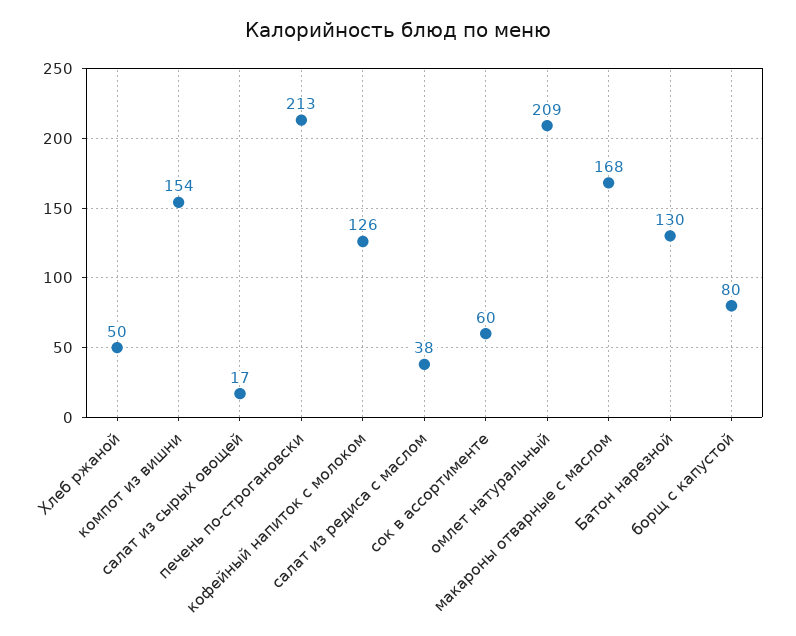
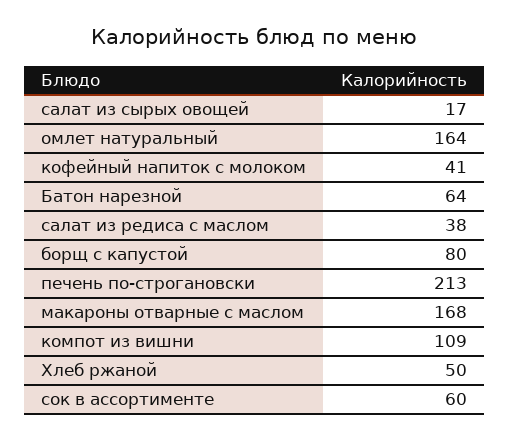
компот из вишни: 154 -> 109
кофейный напиток с молоком: 126 -> 41
омлет натуральный: 209 -> 164
Батон нарезной: 130 -> 64

